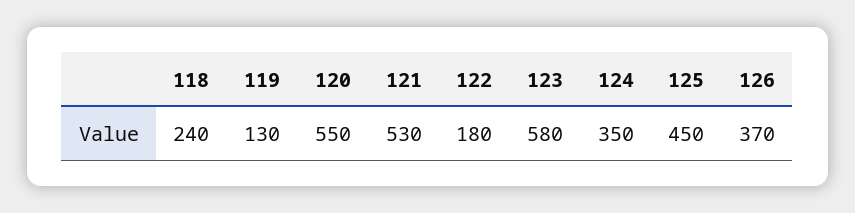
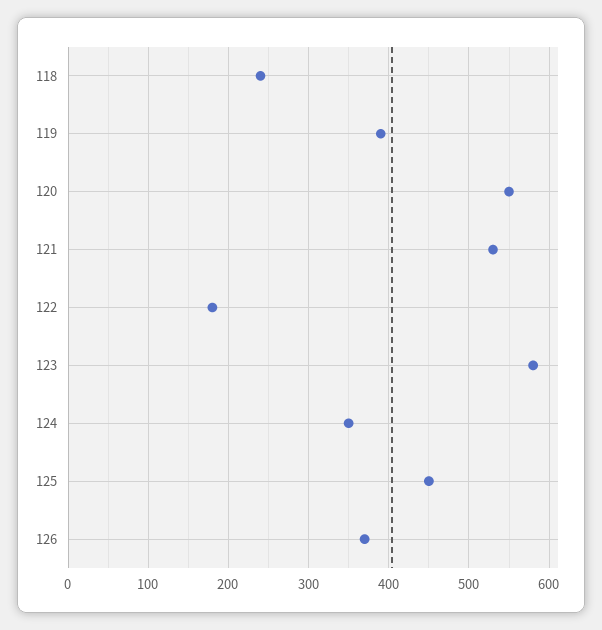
119: 130 -> 390

